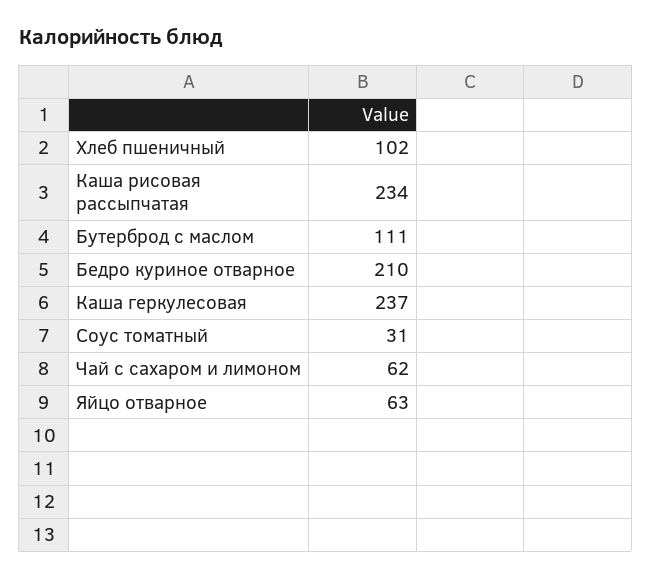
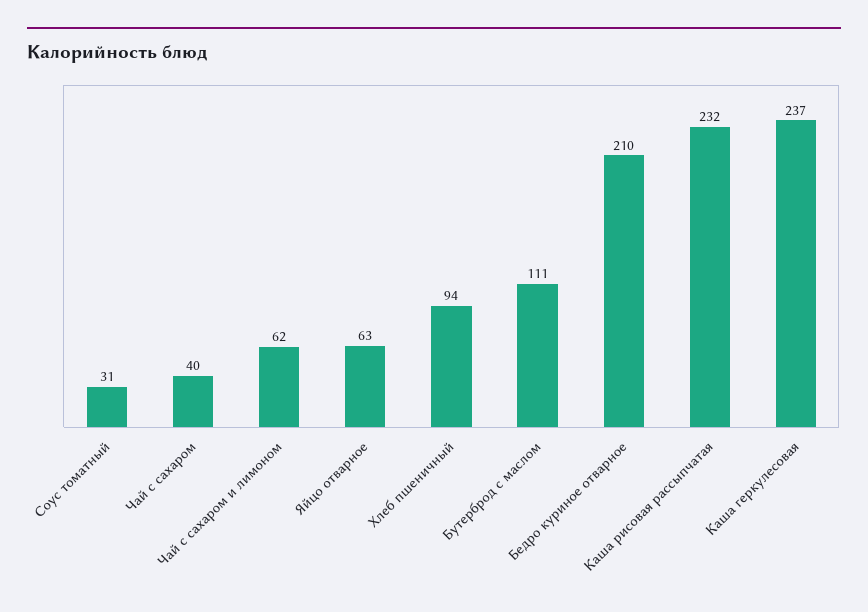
Хлеб пшеничный: 102 -> 94
Каша рисовая рассыпчатая: 234 -> 232
Чай с сахаром: none -> 40

